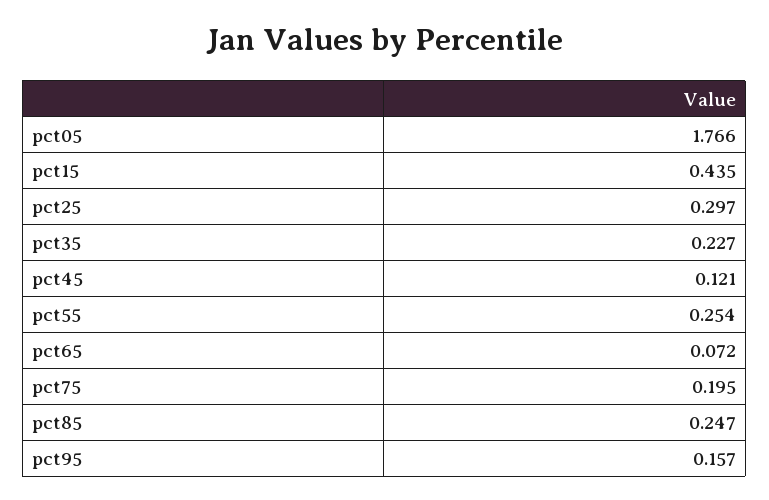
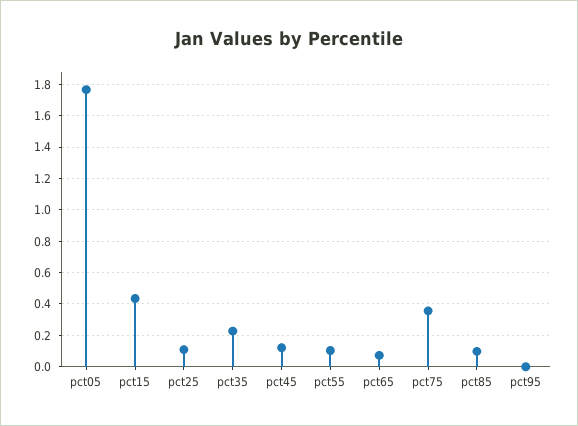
pct25: 0.297 -> 0.1
pct55: 0.254 -> 0.1
pct75: 0.195 -> 0.35
pct85: 0.247 -> 0.1
pct95: 0.157 -> 0

